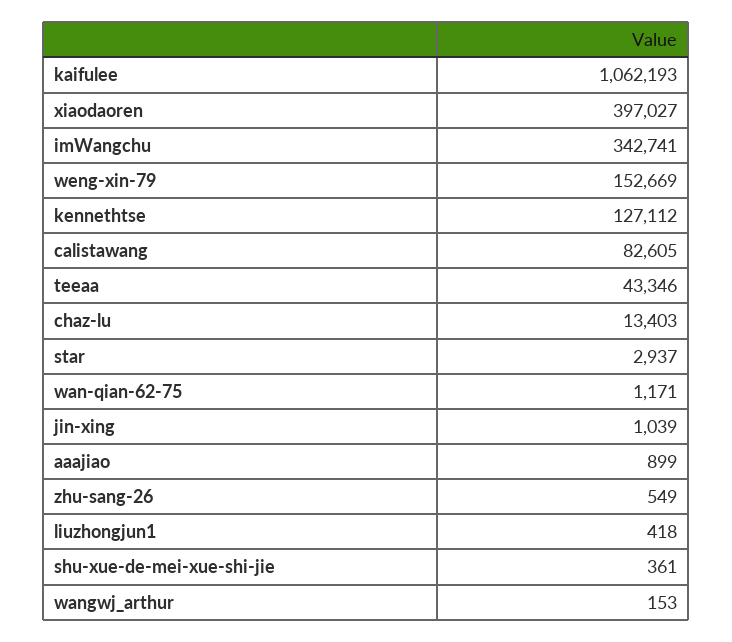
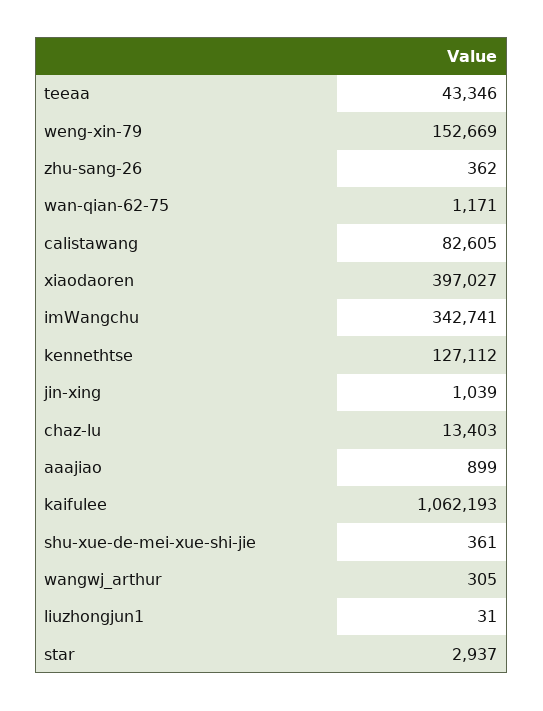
zhu-sang-26: 549 -> 362
liuzhongjun1: 418 -> 31
wangwj_arthur: 153 -> 305

